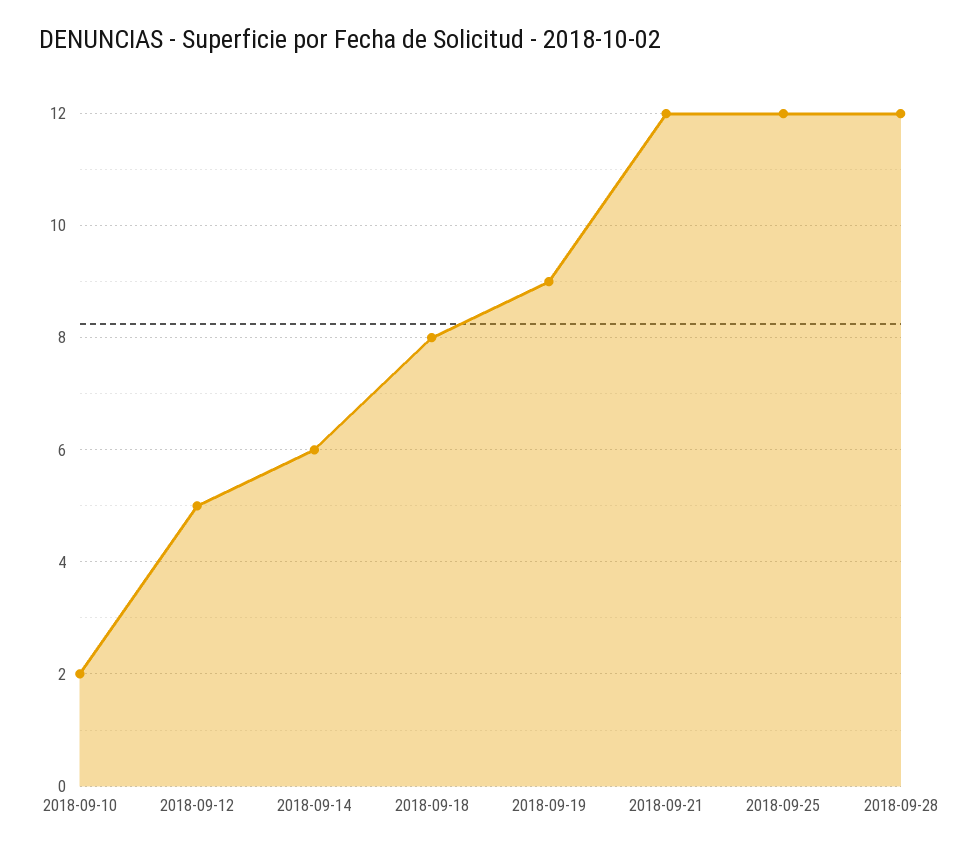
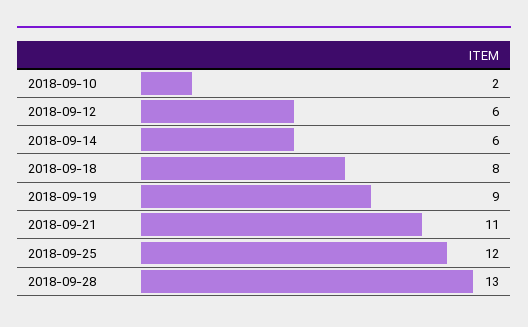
2018-09-12: 5 -> 6
2018-09-21: 12 -> 11
2018-09-28: 12 -> 13

